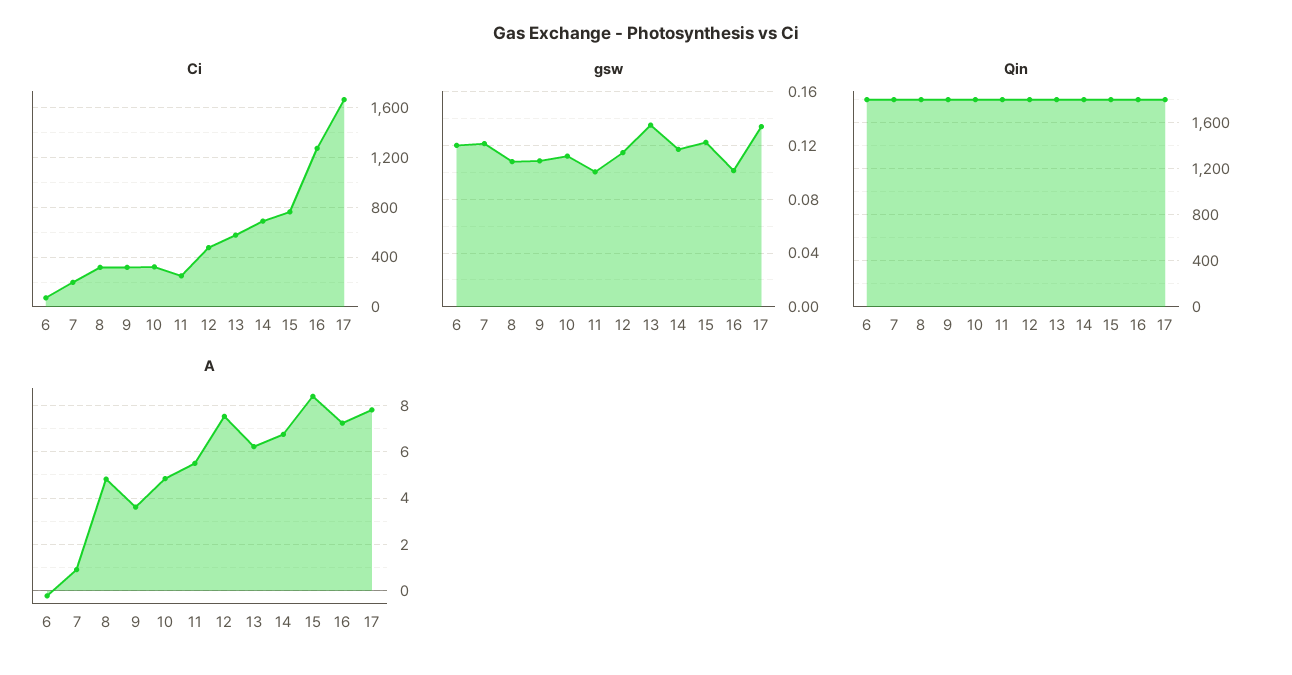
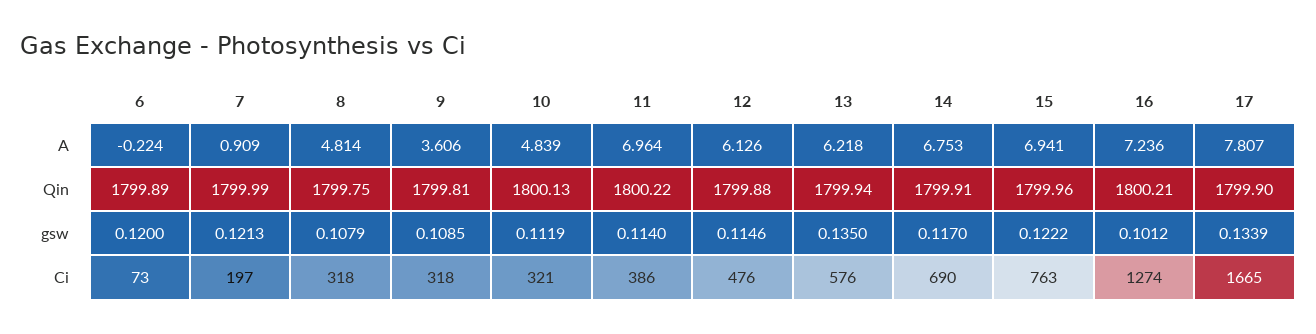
Ci, 11: 250 -> 386
gsw, 11: 0.1 -> 0.114
A, 11: 5.5 -> 6.964
A, 12: 7.5 -> 6.126
A, 15: 8.5 -> 6.941

